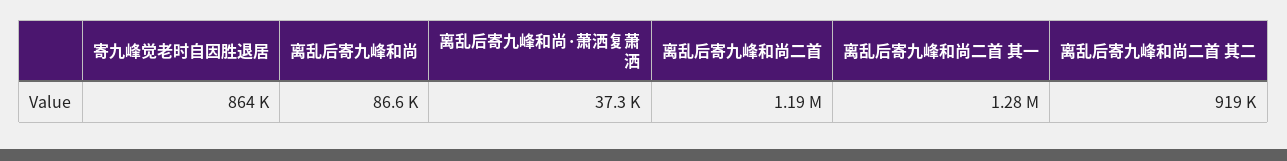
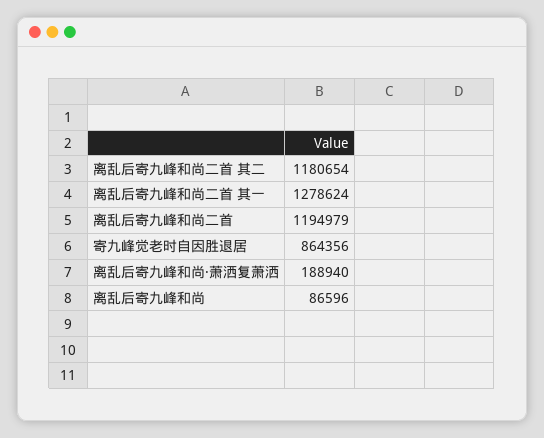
离乱后寄九峰和尚·萧洒复萧洒: 37300 -> 188940
离乱后寄九峰和尚二首 其二: 919000 -> 1180654

